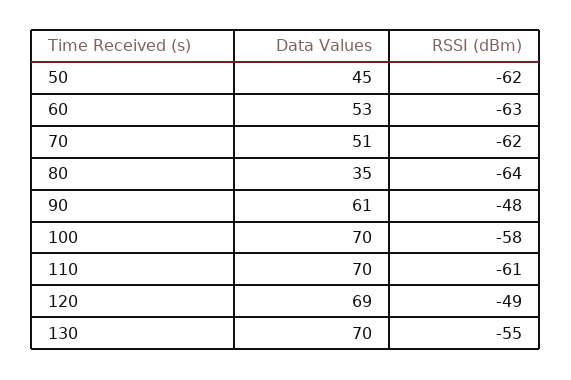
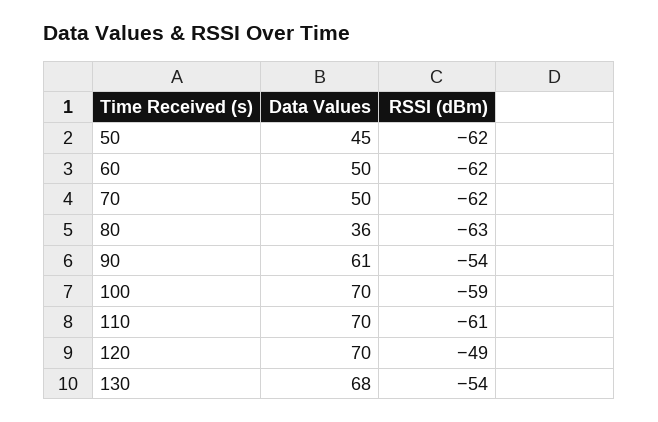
Data Values, 60: 53 -> 50
RSSI (dBm), 60: -63 -> -62
Data Values, 70: 51 -> 50
Data Values, 80: 35 -> 36
RSSI (dBm), 80: -64 -> -63
RSSI (dBm), 90: -48 -> -54
RSSI (dBm), 100: -58 -> -59
Data Values, 120: 69 -> 70
Data Values, 130: 70 -> 68
RSSI (dBm), 130: -55 -> -54

